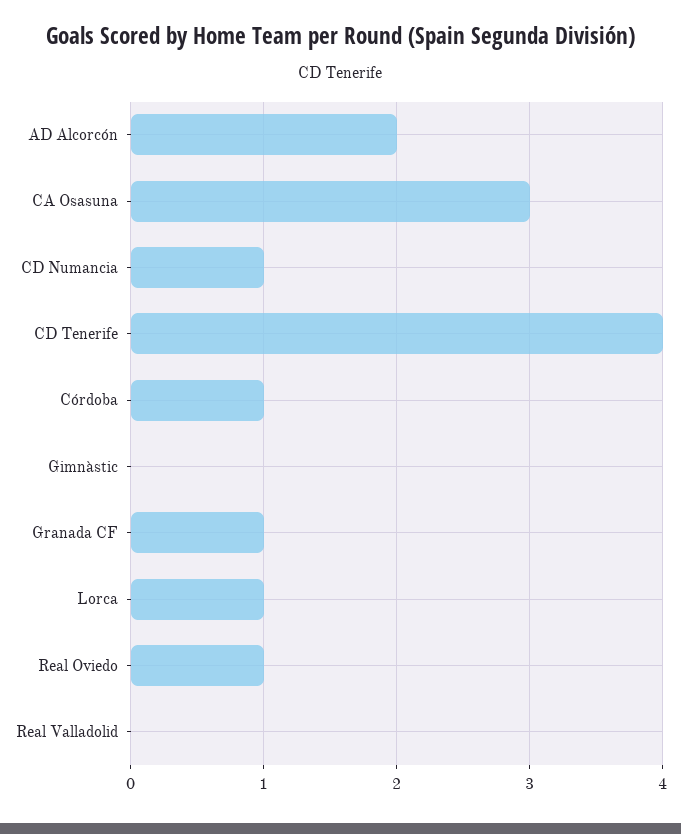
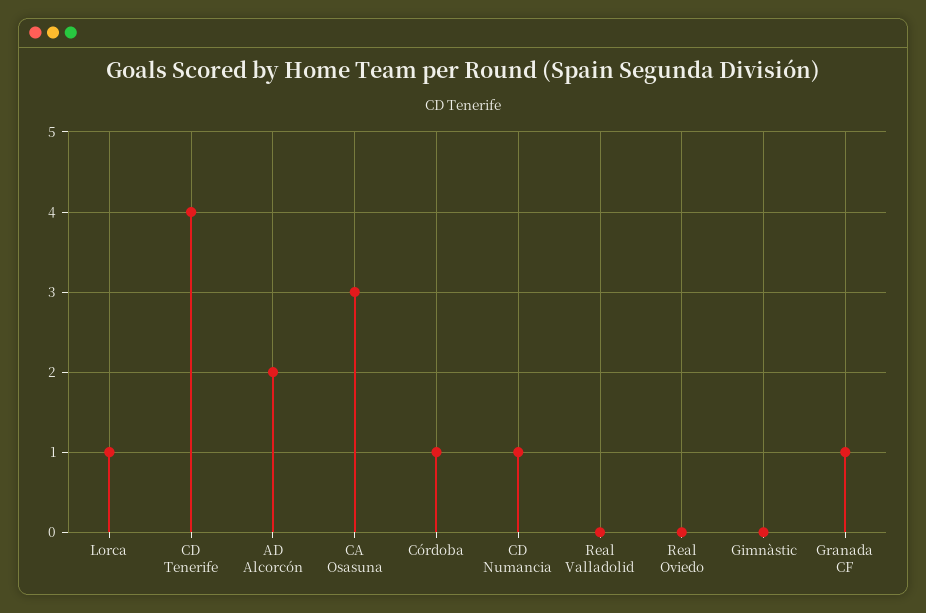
Real Oviedo: 1 -> 0

